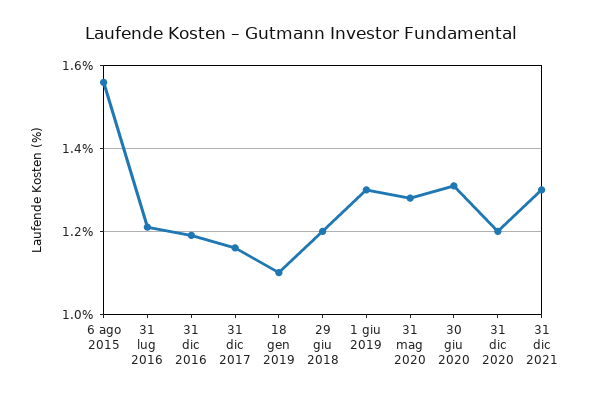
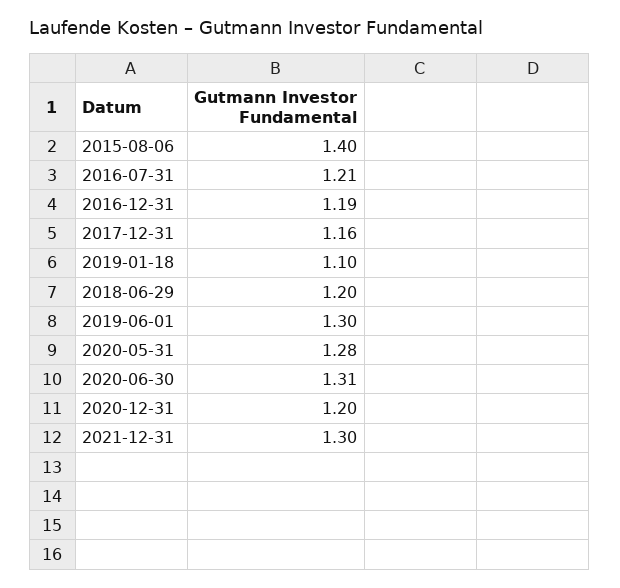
6 ago 2015: 1.55 -> 1.4

